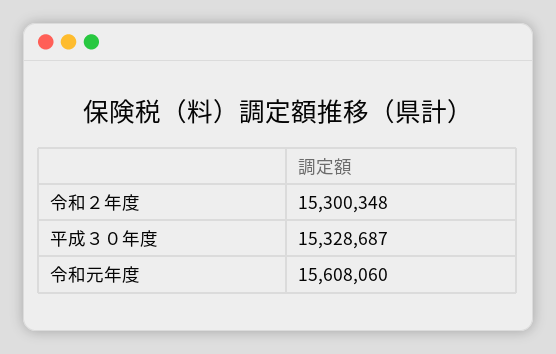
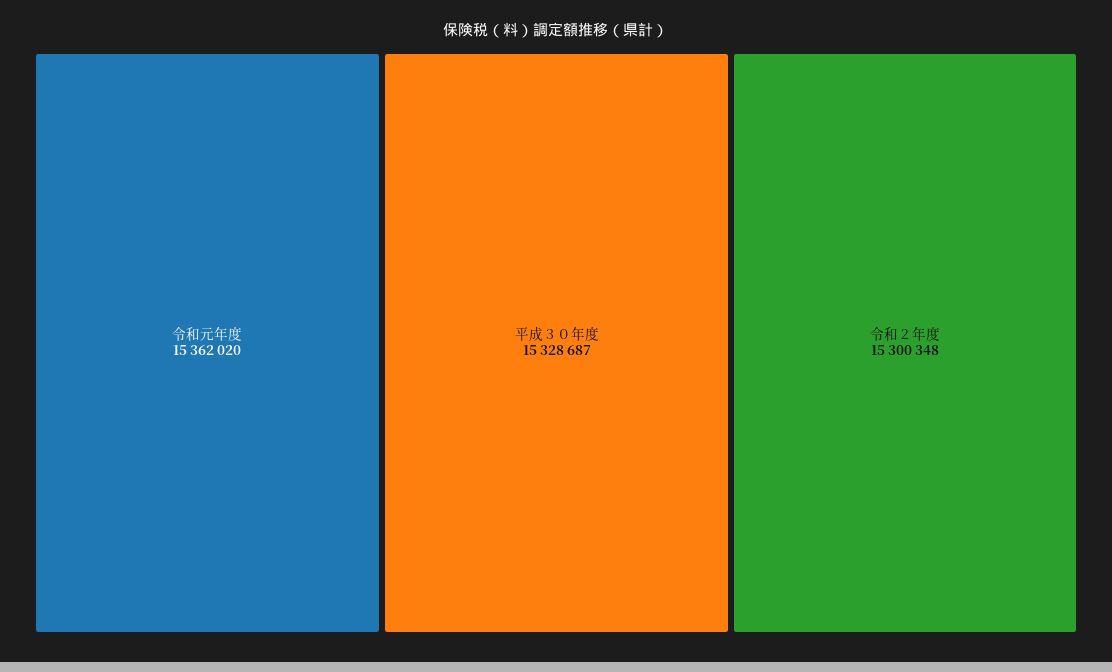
令和元年度: 15608060 -> 15362020

